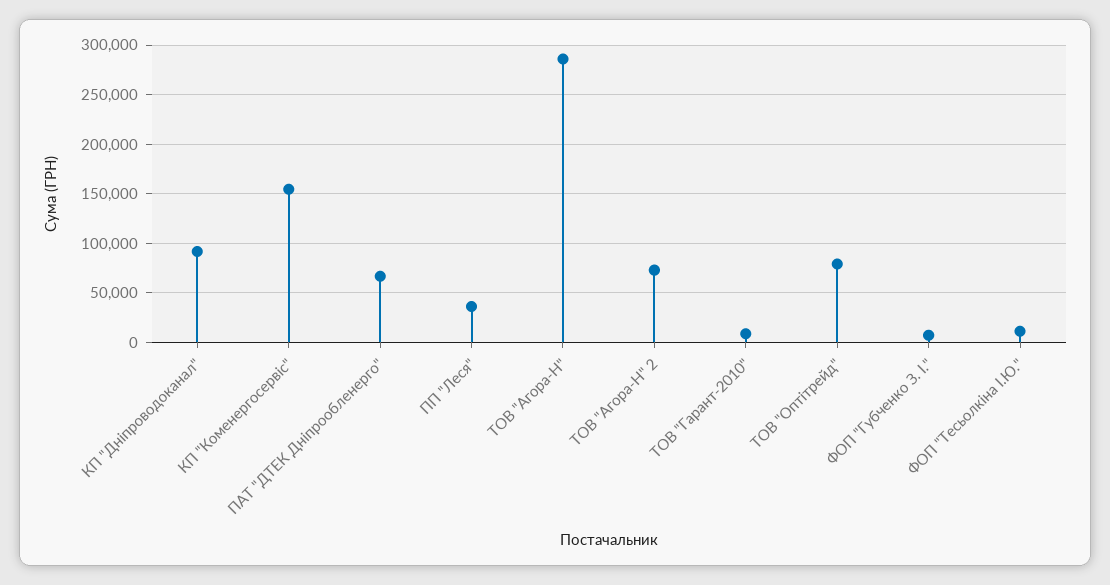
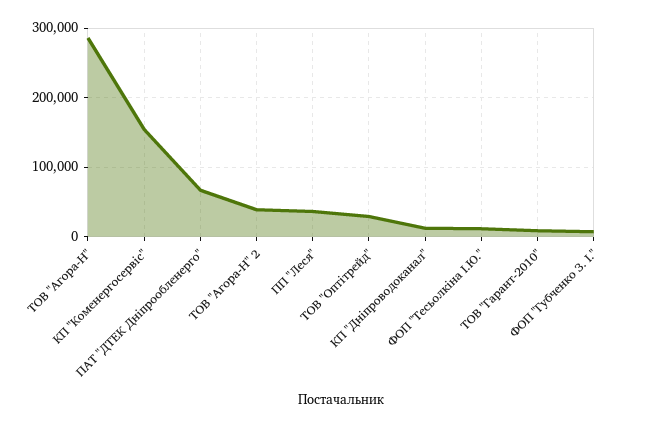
КП "Дніпроводоканал": 90000 -> 10000
ТОВ "Агора-Н" 2: 70000 -> 40000
ТОВ "Оптітрейд": 80000 -> 30000

